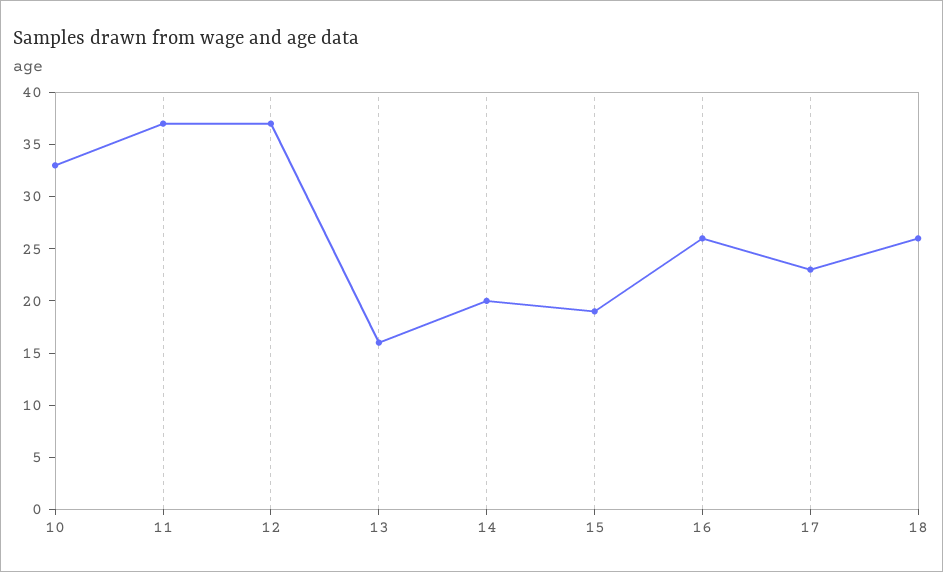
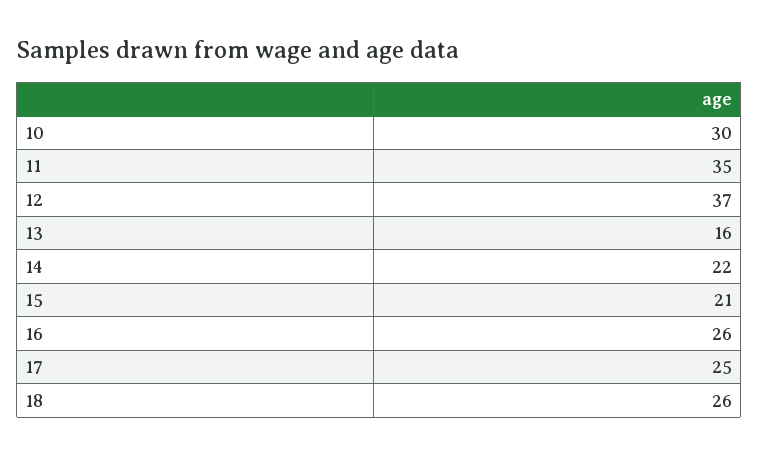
10: 33 -> 30
11: 37 -> 35
14: 20 -> 22
15: 19 -> 21
17: 23 -> 25

